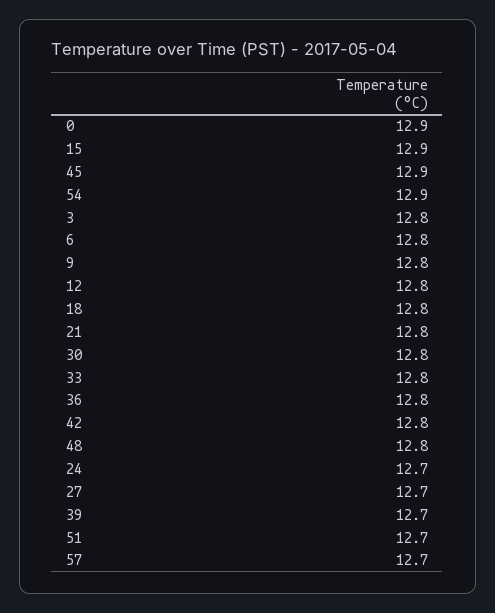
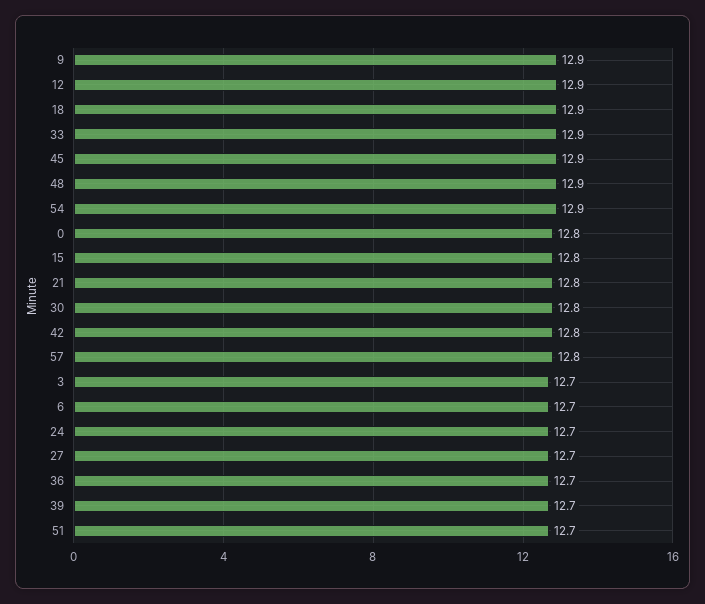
0: 12.9 -> 12.8
15: 12.9 -> 12.8
3: 12.8 -> 12.7
6: 12.8 -> 12.7
9: 12.8 -> 12.9
12: 12.8 -> 12.9
18: 12.8 -> 12.9
33: 12.8 -> 12.9
36: 12.8 -> 12.7
48: 12.8 -> 12.9
57: 12.7 -> 12.8

